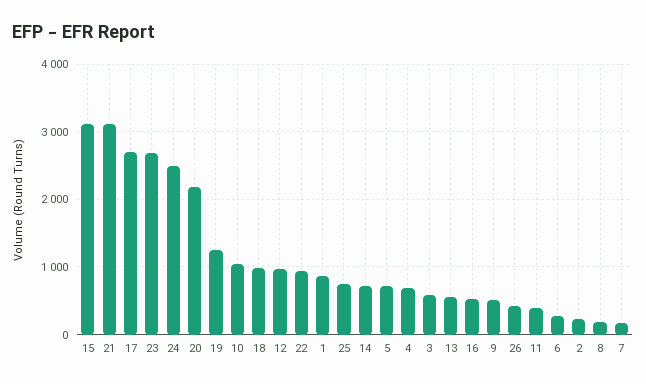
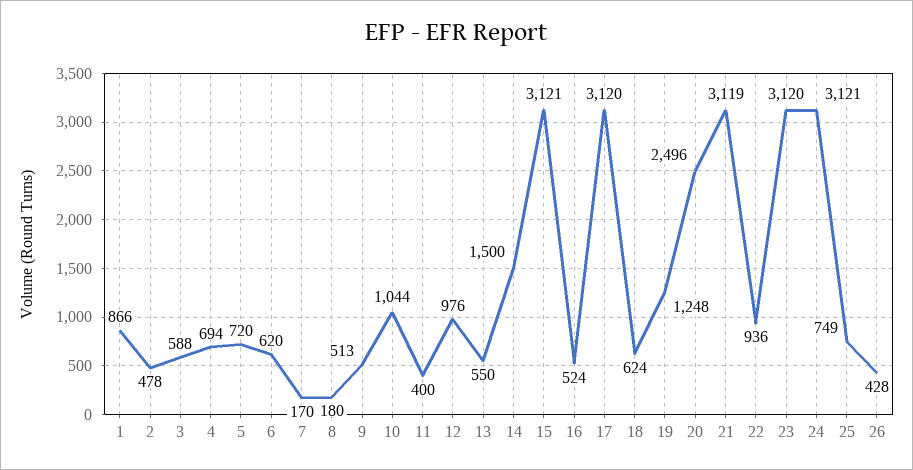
17: 2700 -> 3120
23: 2700 -> 3120
24: 2500 -> 3121
20: 2200 -> 2496
18: 1000 -> 624
14: 700 -> 1500
6: 300 -> 620
2: 200 -> 478

